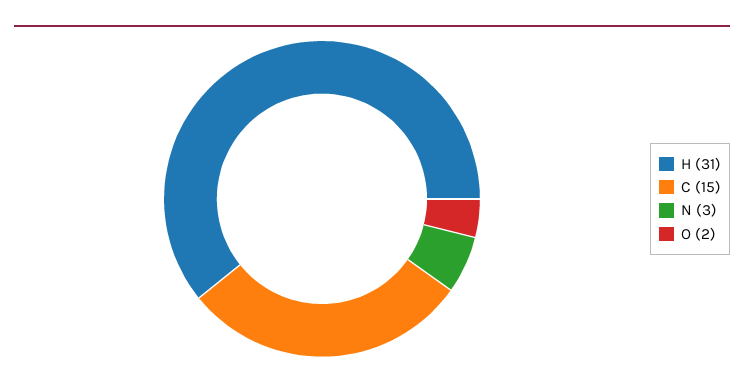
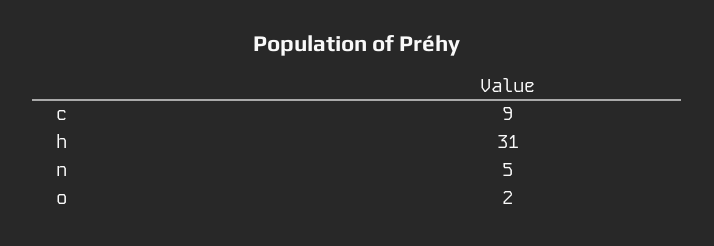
C: 15 -> 9
N: 3 -> 5

